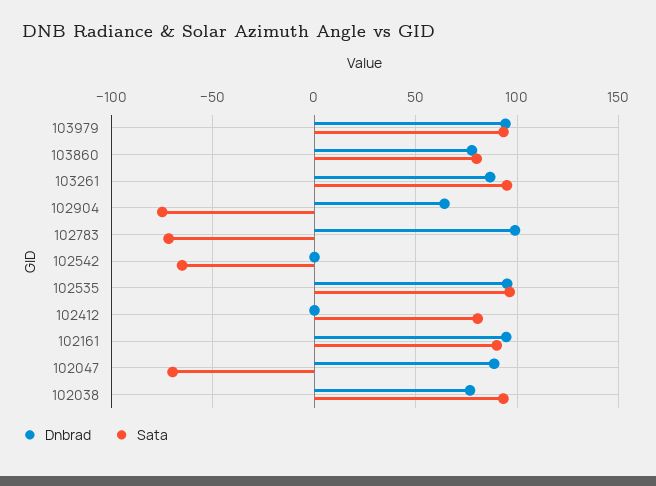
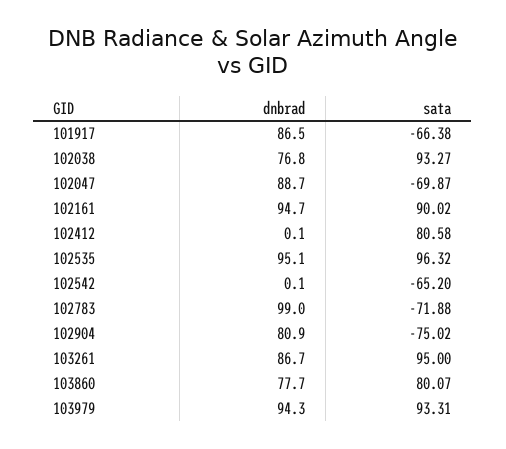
Dnbrad, 102904: 65 -> 80.9
Dnbrad, 101917: none -> 86.5
Sata, 101917: none -> -66.38

